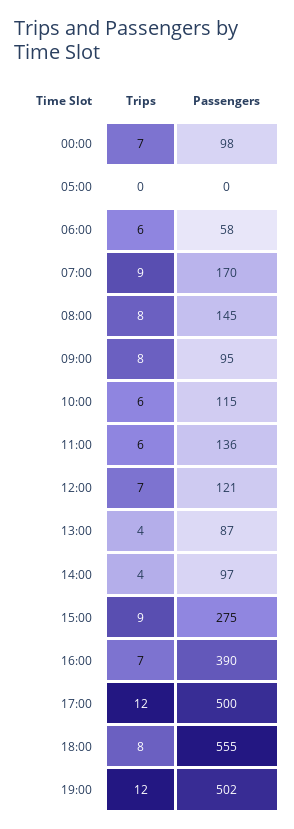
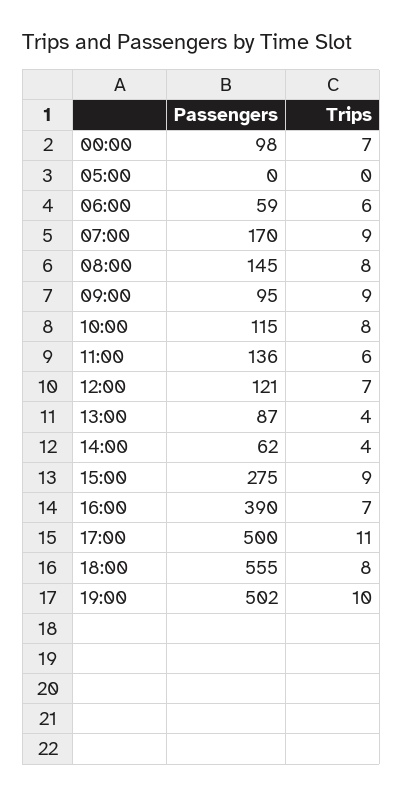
Passengers, 06:00: 58 -> 59
Trips, 09:00: 8 -> 9
Trips, 10:00: 6 -> 8
Passengers, 14:00: 97 -> 62
Trips, 17:00: 12 -> 11
Trips, 19:00: 12 -> 10

